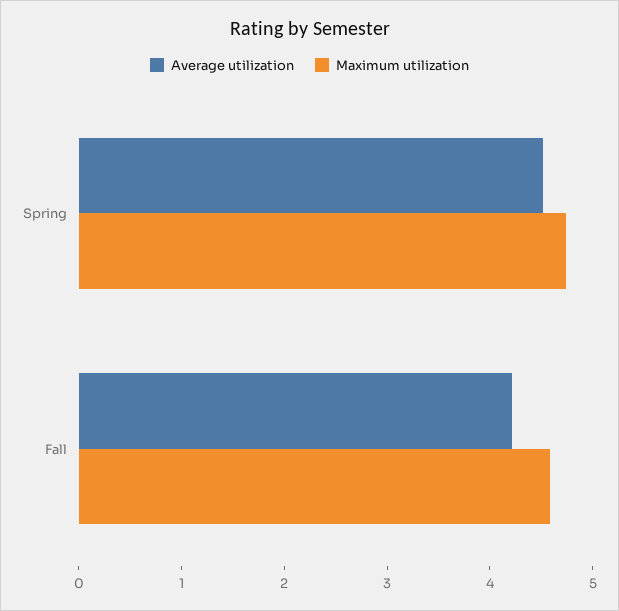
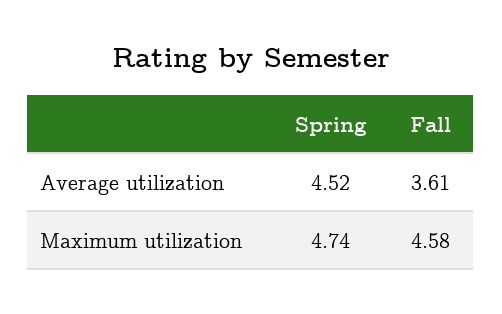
Average utilization, Fall: 4.2 -> 3.61

